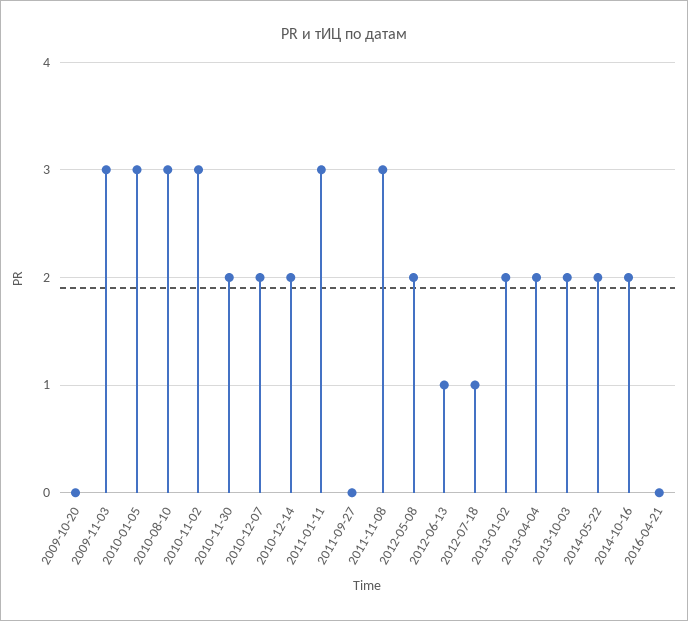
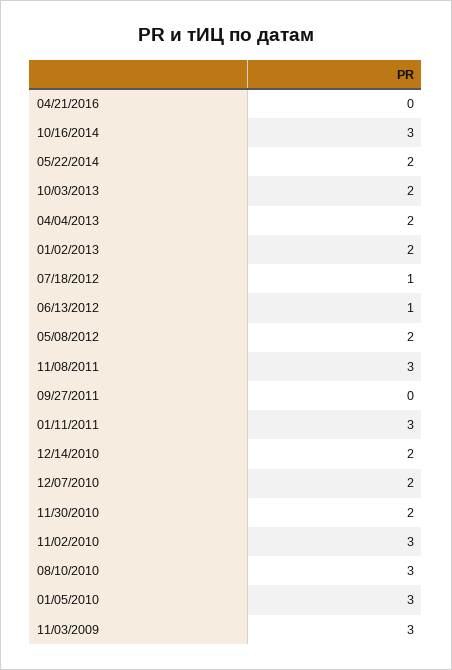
2009-10-20: 0 -> none
2014-10-16: 2 -> 3

